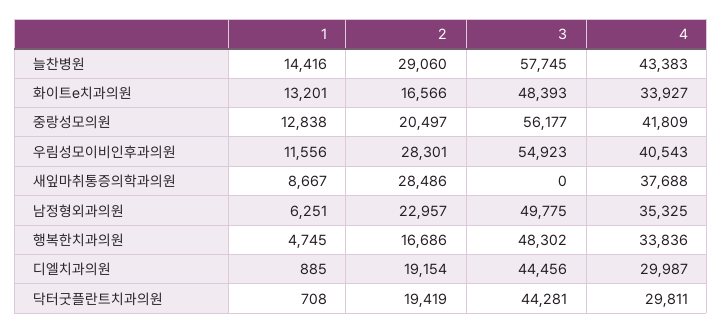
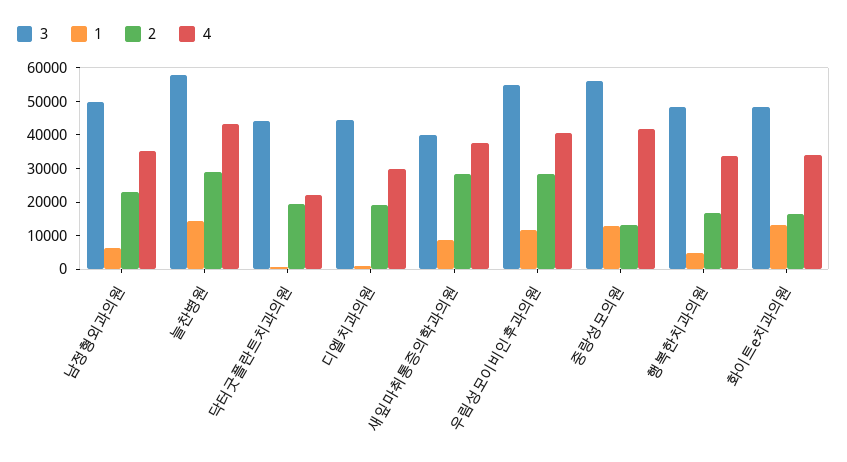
2, 중랑성모의원: 20497 -> 12500
3, 새잎마취통증의학과의원: 0 -> 40000
4, 닥터굿플란트치과의원: 29811 -> 22500

